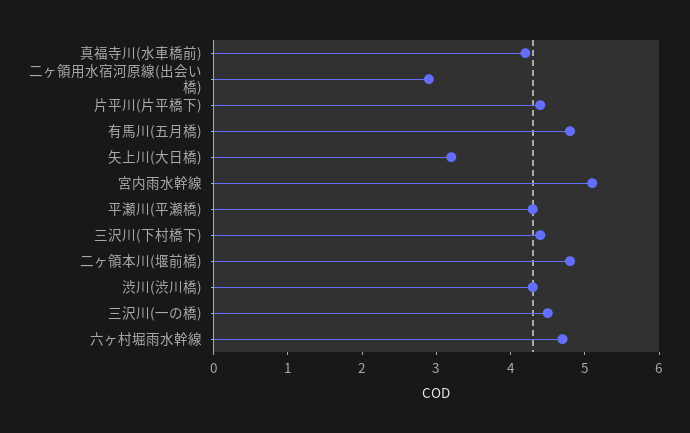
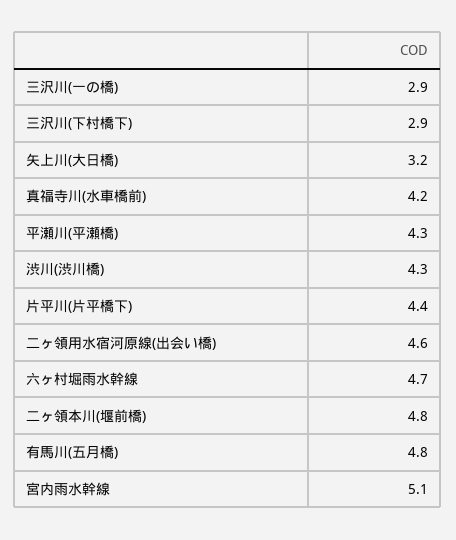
二ヶ領用水宿河原線(出会い橋): 3 -> 4.6
三沢川(下村橋下): 4.5 -> 2.9
三沢川(一の橋): 4.5 -> 2.9

